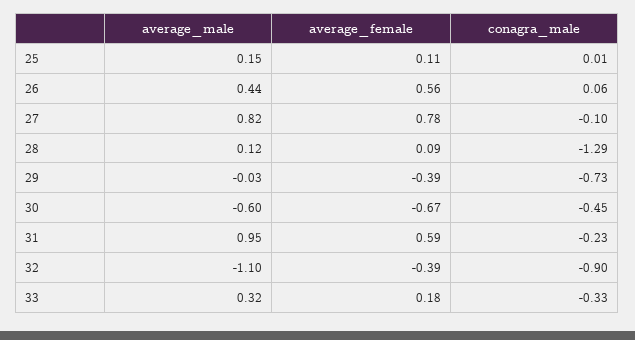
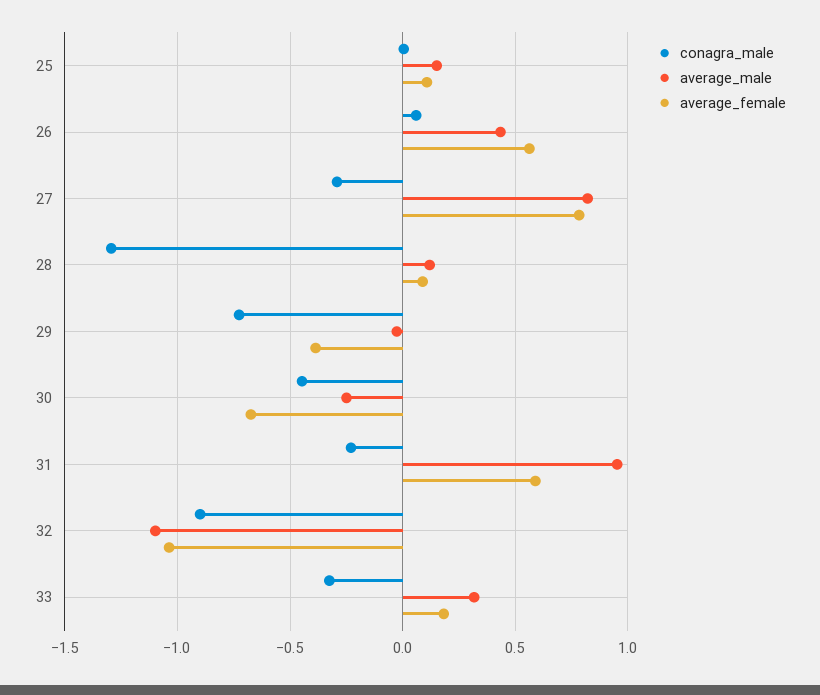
conagra_male, 27: -0.1 -> -0.3
average_male, 30: -0.6 -> -0.25
average_female, 32: -0.39 -> -1.05

